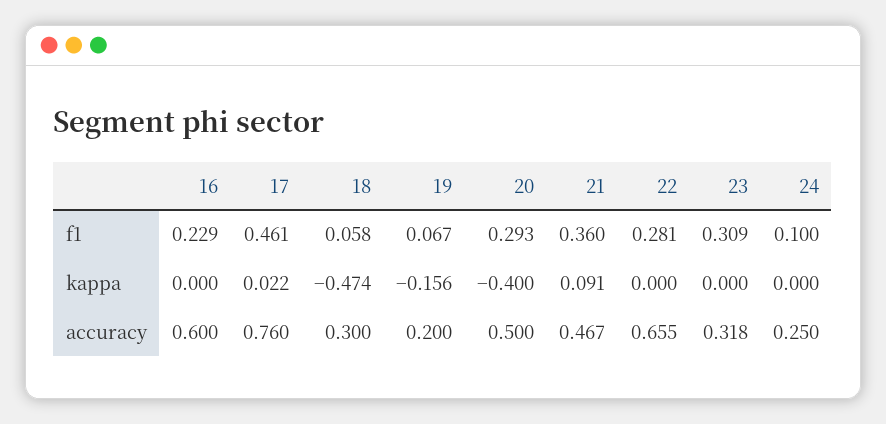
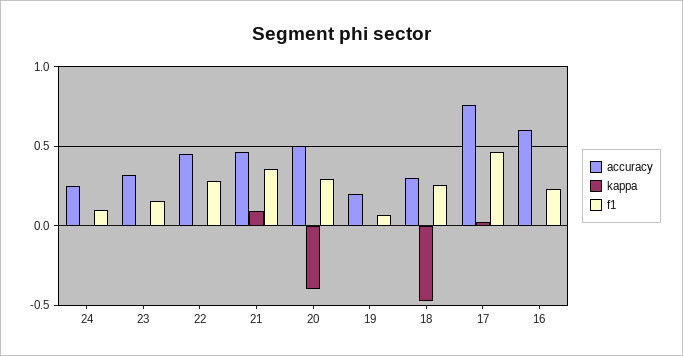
f1, 18: 0.058 -> 0.25
f1, 23: 0.309 -> 0.15
kappa, 19: -0.156 -> 0
accuracy, 22: 0.655 -> 0.45

